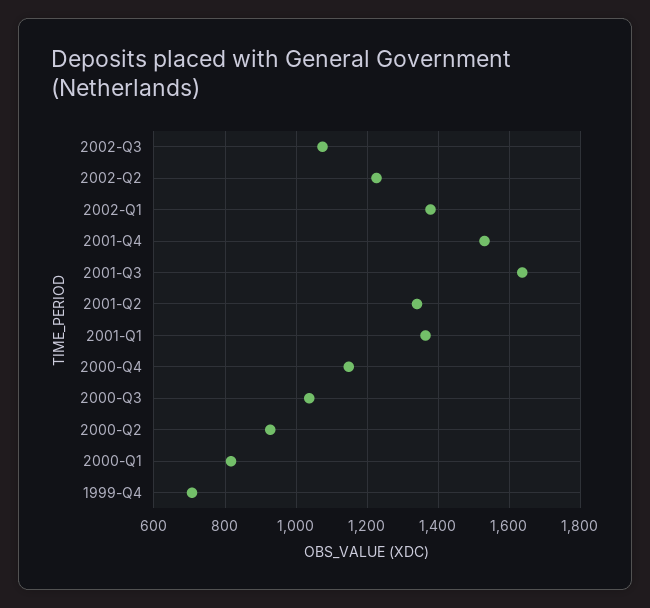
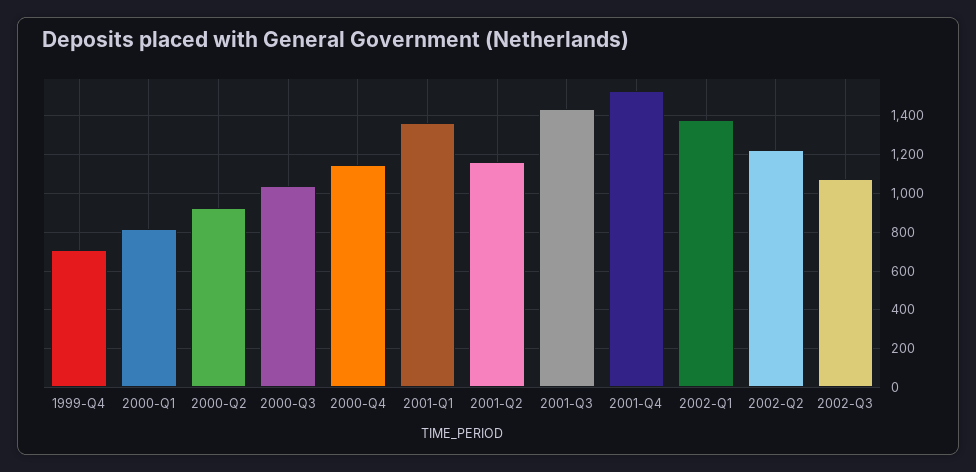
2001-Q3: 1640 -> 1450
2001-Q2: 1340 -> 1150

